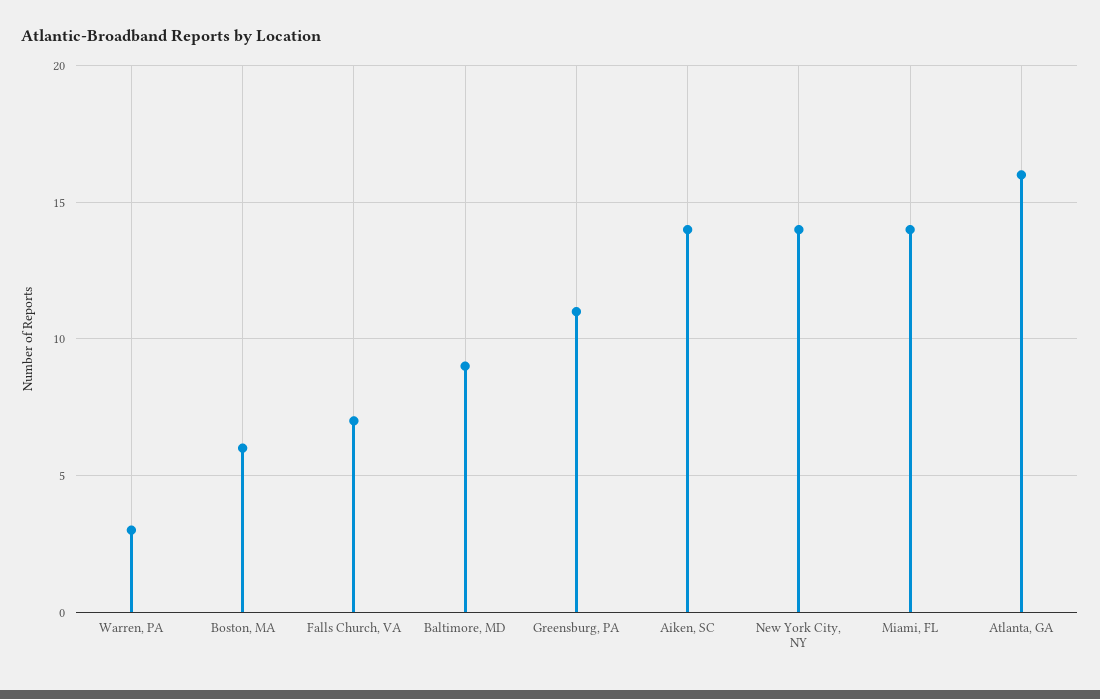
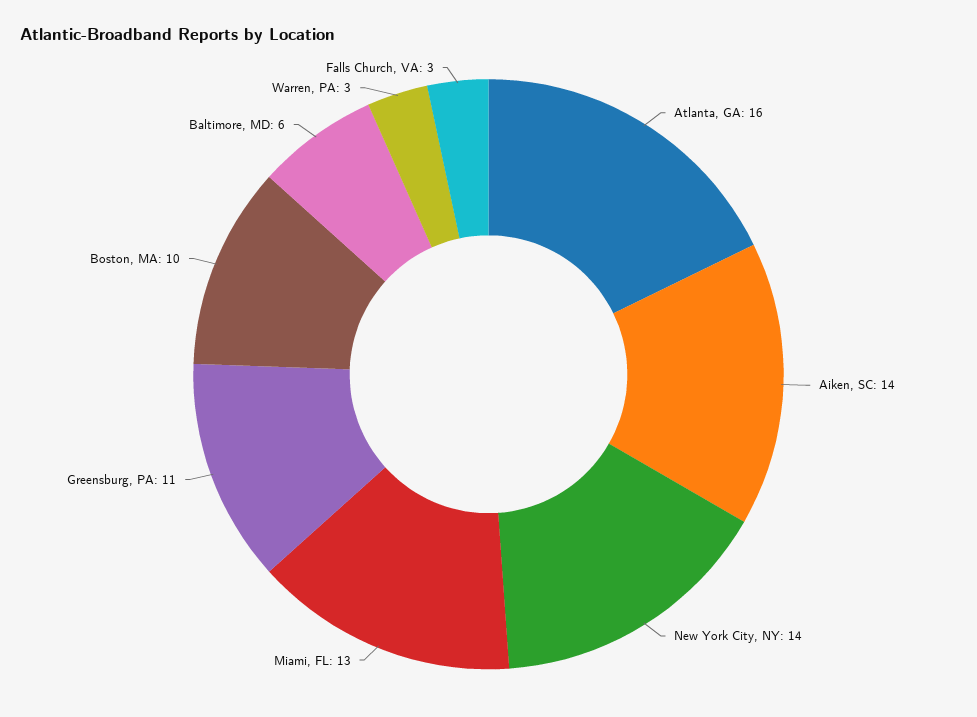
Boston, MA: 6 -> 10
Falls Church, VA: 7 -> 3
Baltimore, MD: 9 -> 6
Miami, FL: 14 -> 13

